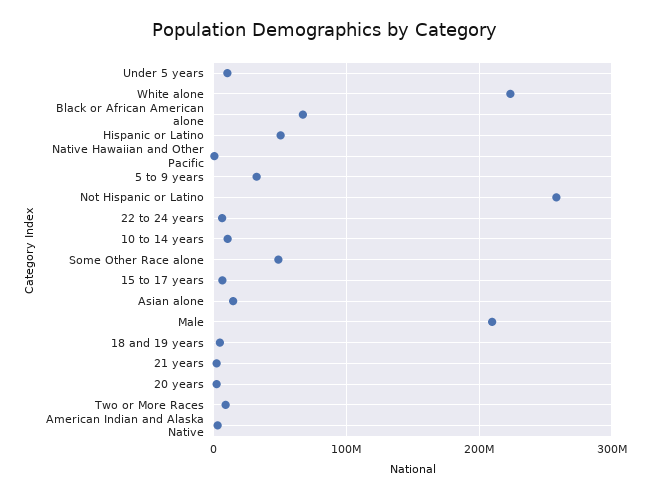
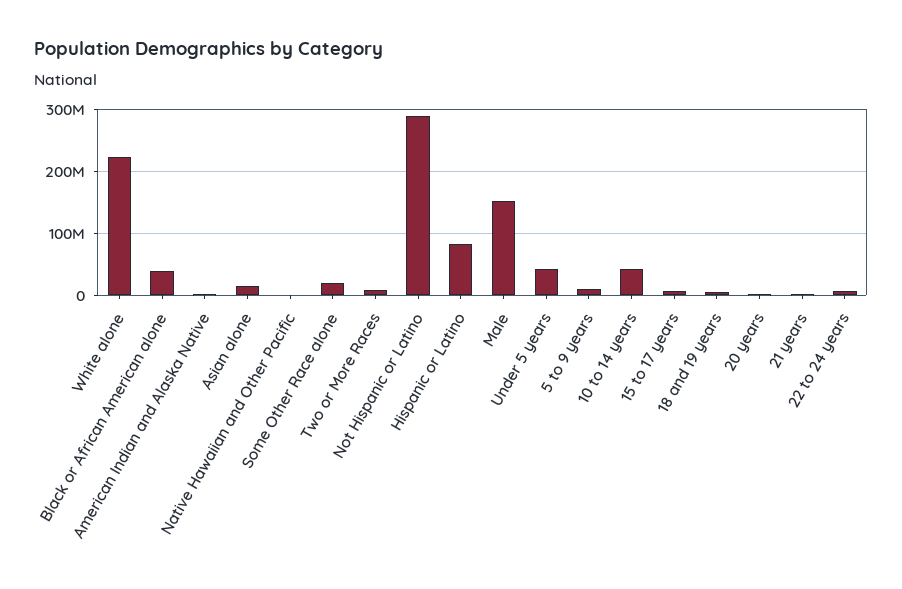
Under 5 years: 10000000 -> 40000000
Black or African American alone: 70000000 -> 40000000
Hispanic or Latino: 50000000 -> 80000000
5 to 9 years: 30000000 -> 10000000
Not Hispanic or Latino: 260000000 -> 290000000
10 to 14 years: 10000000 -> 40000000
Some Other Race alone: 50000000 -> 20000000
Male: 210000000 -> 150000000

